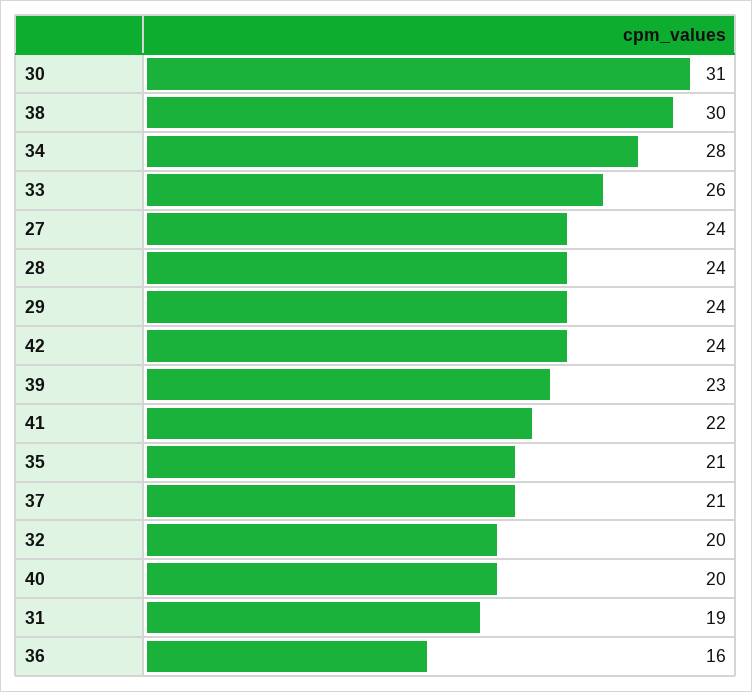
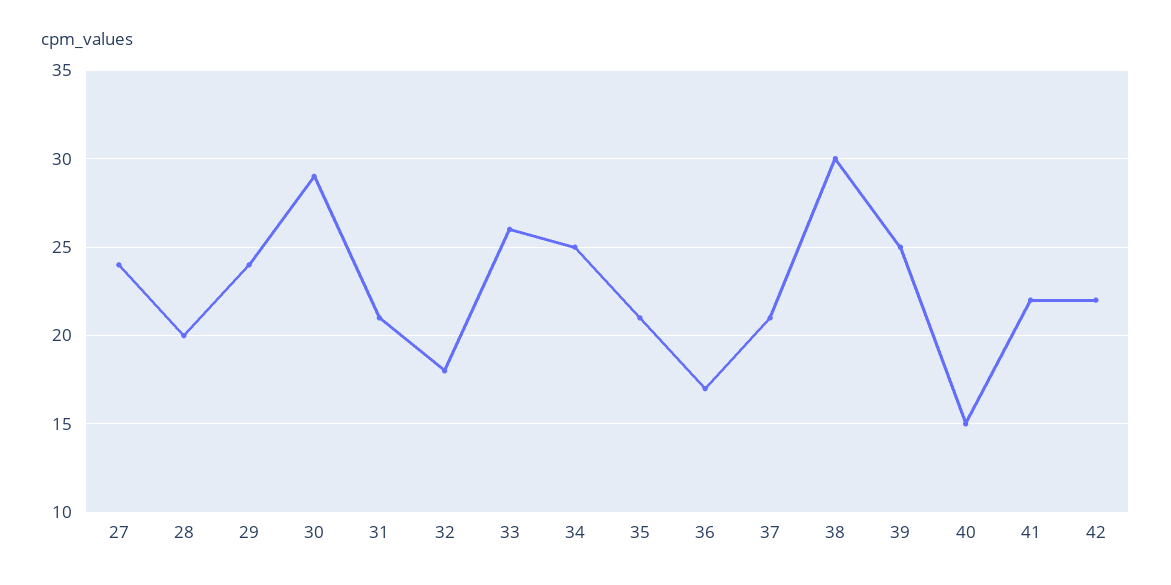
30: 31 -> 29
34: 28 -> 25
28: 24 -> 20
42: 24 -> 22
39: 23 -> 25
32: 20 -> 18
40: 20 -> 15
31: 19 -> 21
36: 16 -> 17

